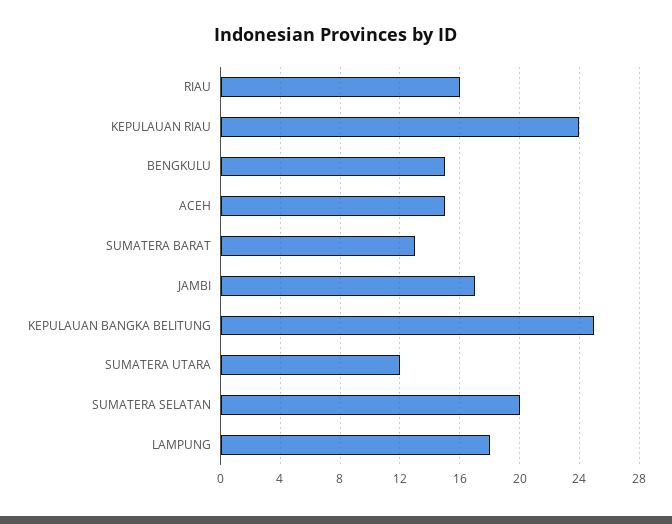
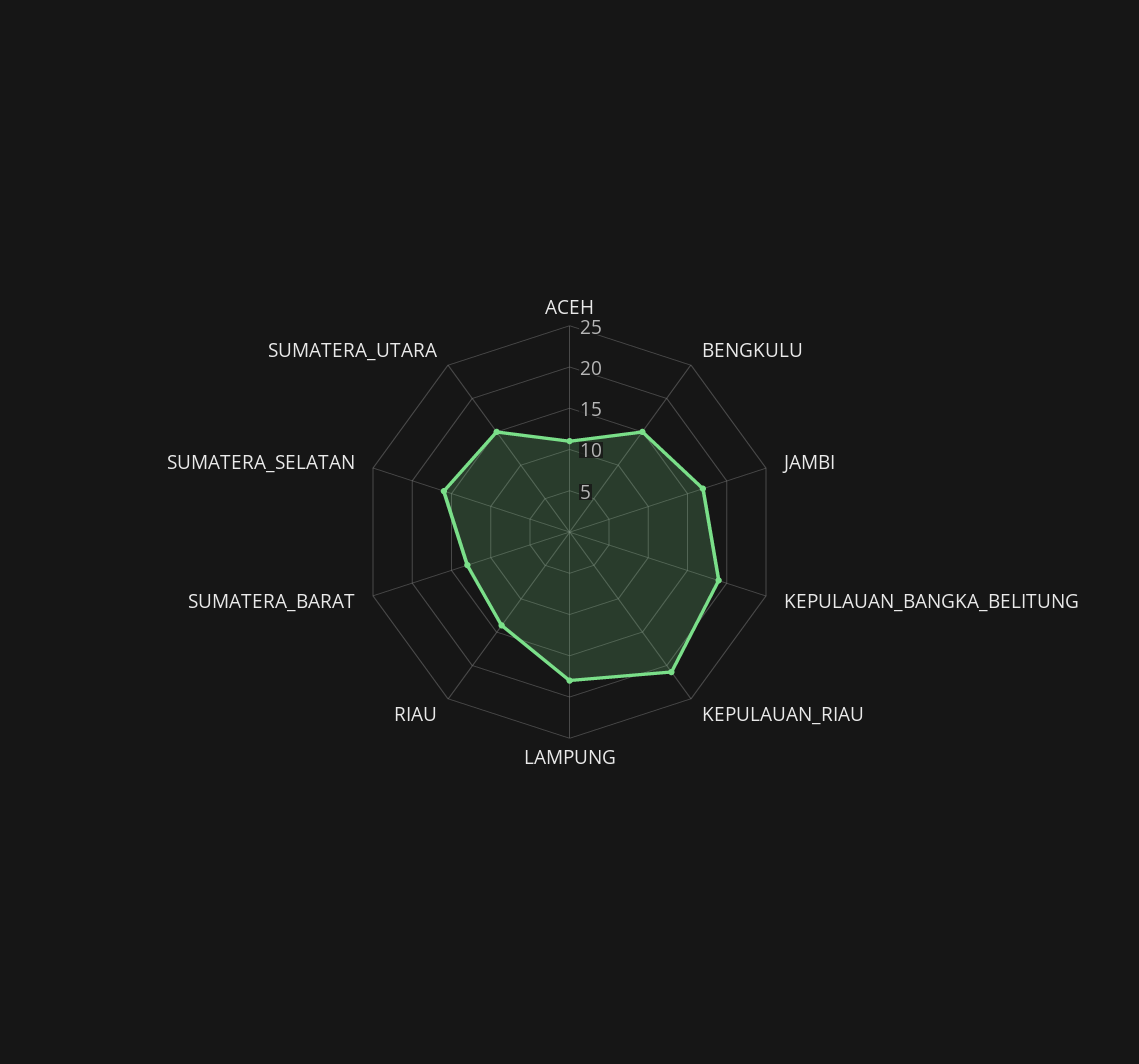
RIAU: 16 -> 14
KEPULAUAN RIAU: 24 -> 21
ACEH: 15 -> 11
KEPULAUAN BANGKA BELITUNG: 25 -> 19
SUMATERA UTARA: 12 -> 15
SUMATERA SELATAN: 20 -> 16

